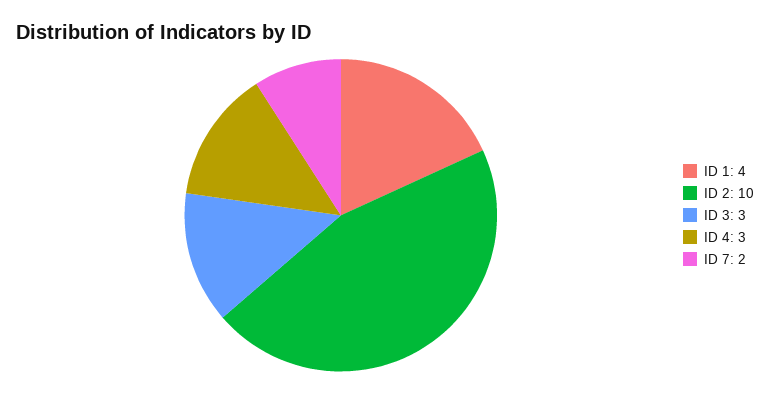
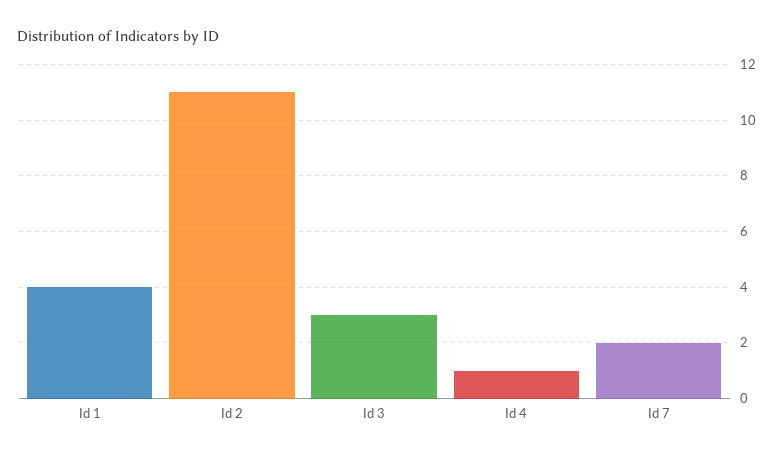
ID 2: 10 -> 11
ID 4: 3 -> 1

